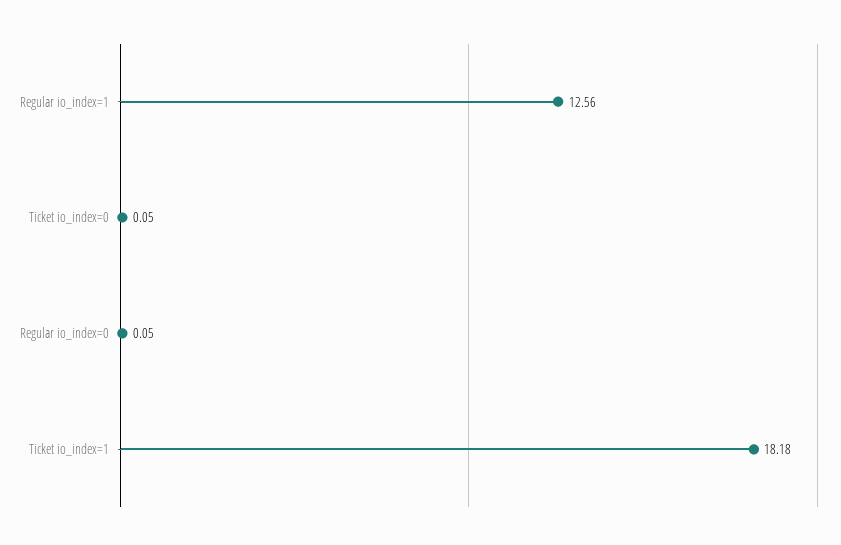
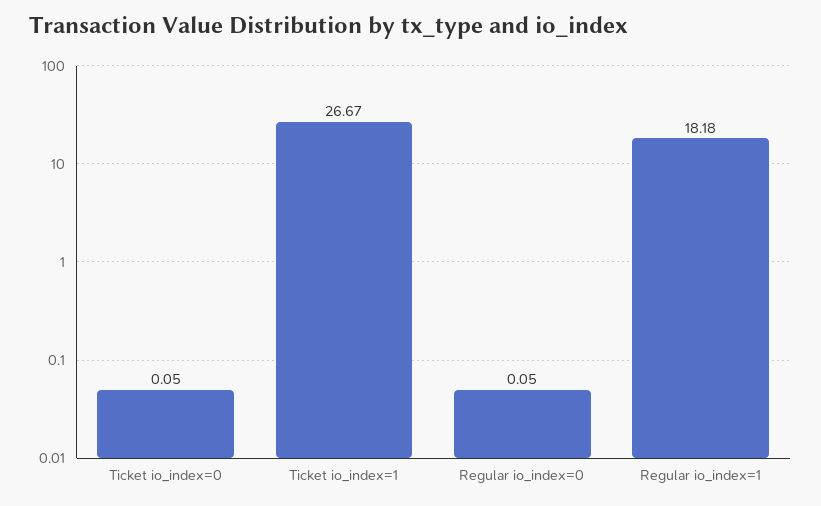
Regular io_index=1: 12.56 -> 18.18
Ticket io_index=1: 18.18 -> 26.67

